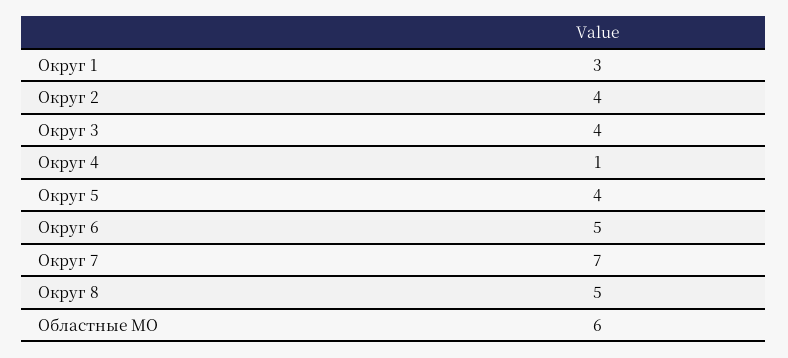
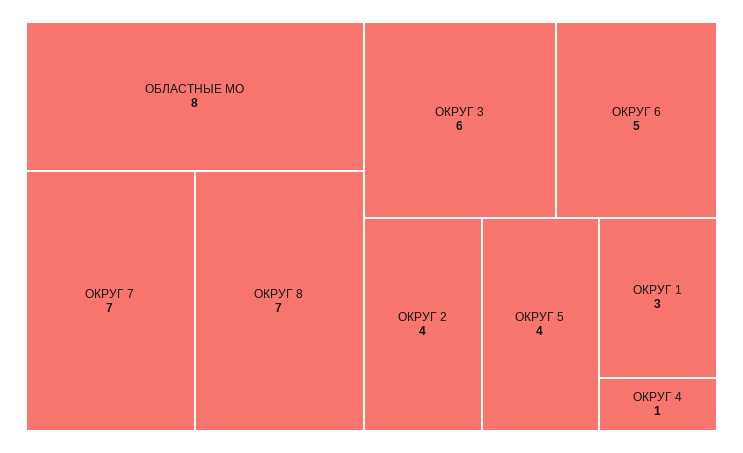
Округ 3: 4 -> 6
Округ 8: 5 -> 7
Областные МО: 6 -> 8

